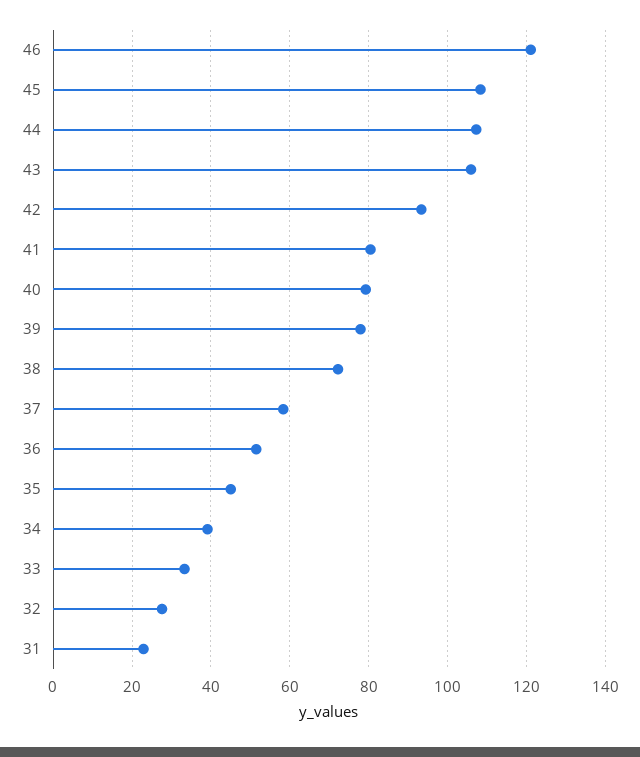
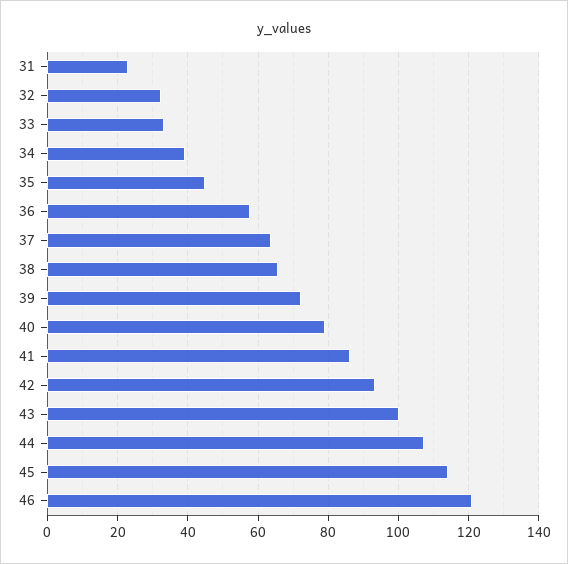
45: 108 -> 114
43: 106 -> 100
41: 80 -> 86
39: 78 -> 72
38: 72 -> 66
37: 58 -> 64
36: 52 -> 58
32: 28 -> 32

